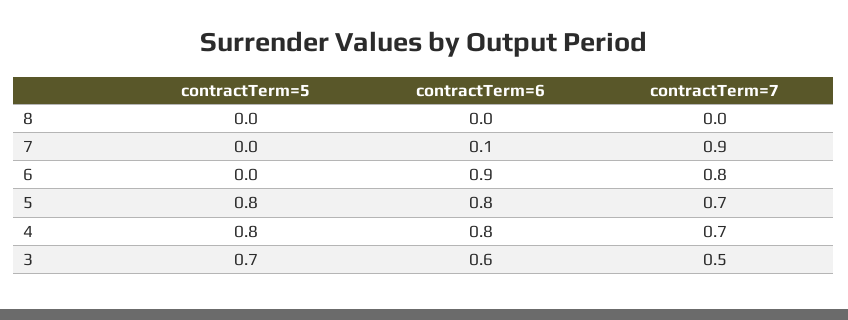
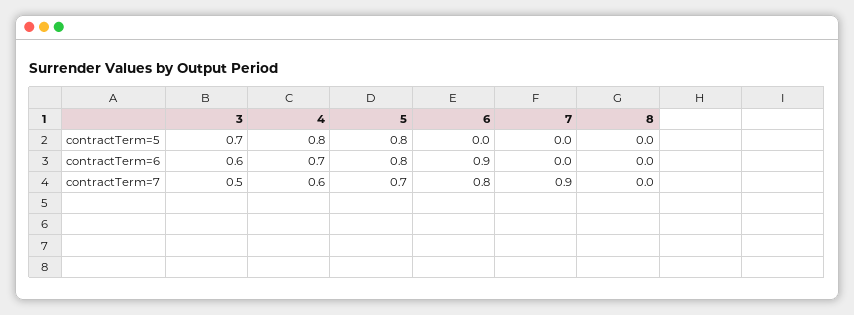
contractTerm=6, 7: 0.1 -> 0
contractTerm=6, 4: 0.8 -> 0.7
contractTerm=7, 4: 0.7 -> 0.6

